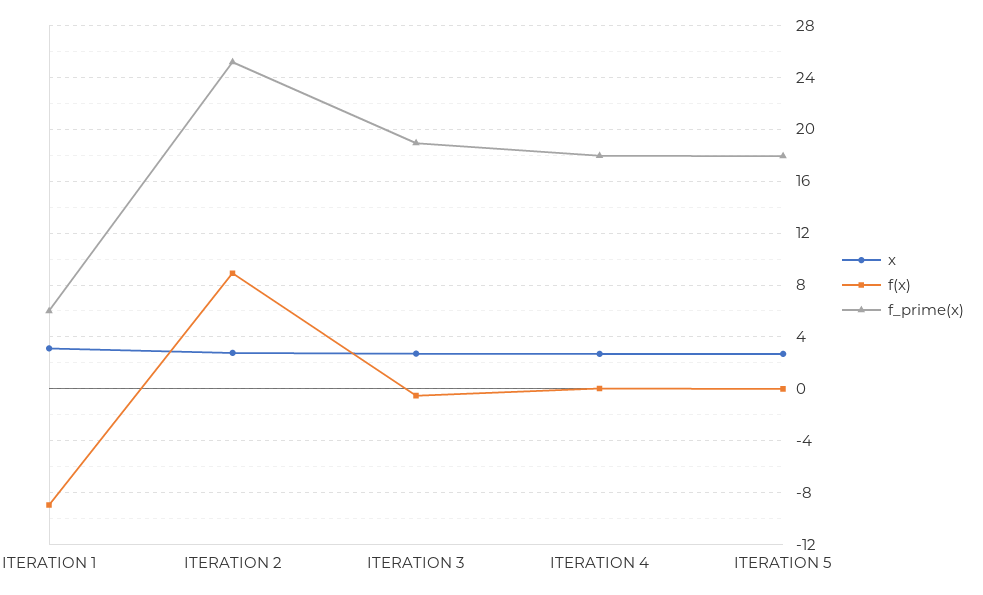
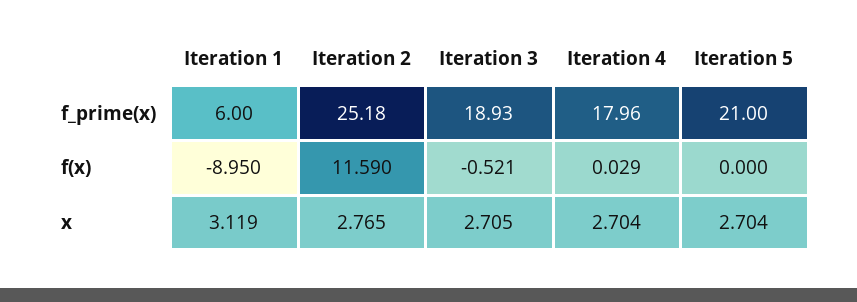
f(x), ITERATION 2: 9 -> 11.59
f_prime(x), ITERATION 5: 18 -> 21

